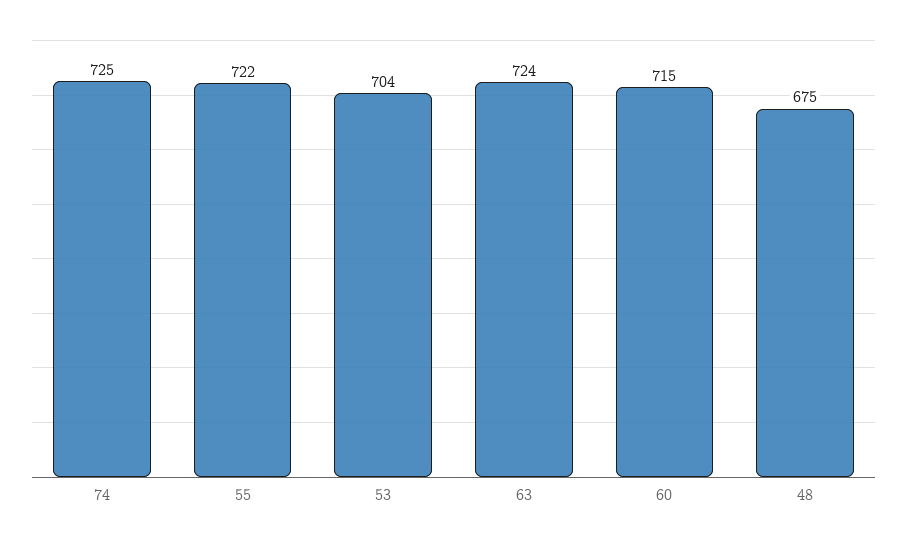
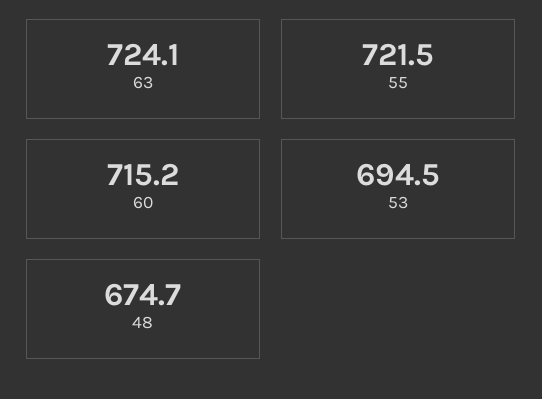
74: 725 -> none
53: 704 -> 694.5

